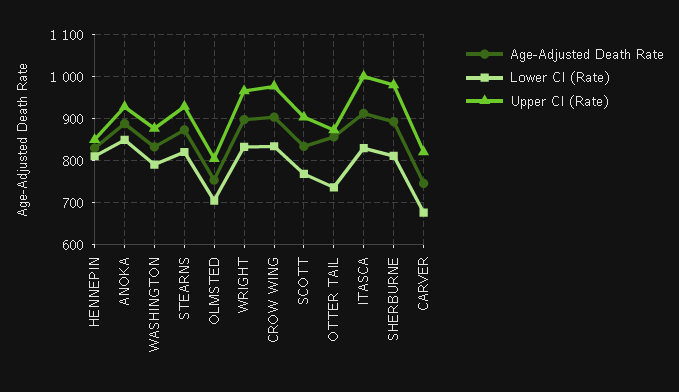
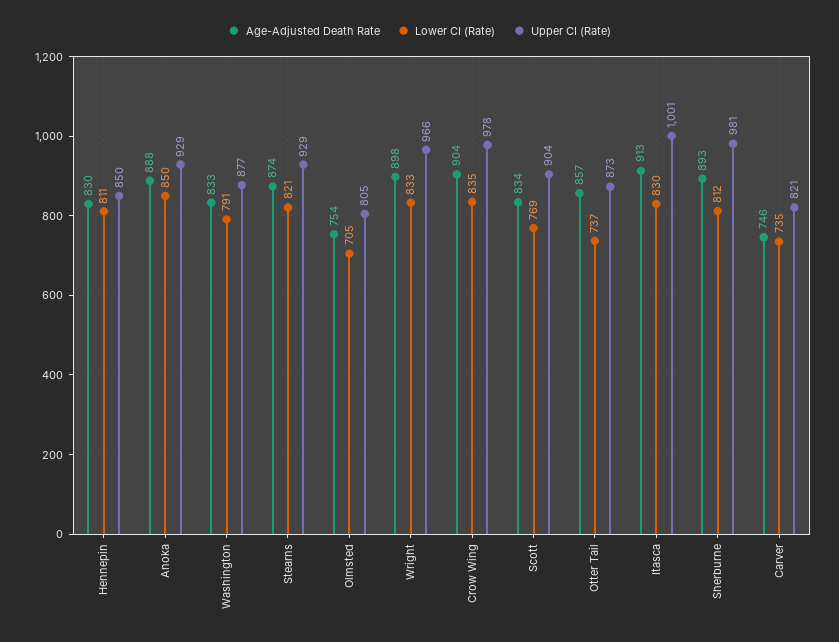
Lower CI (Rate), CARVER: 680 -> 735

